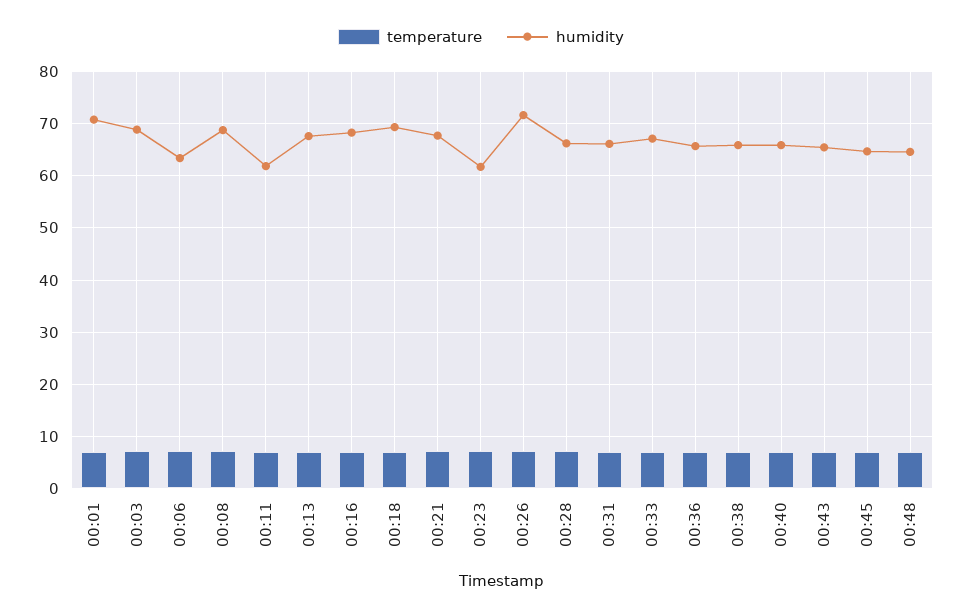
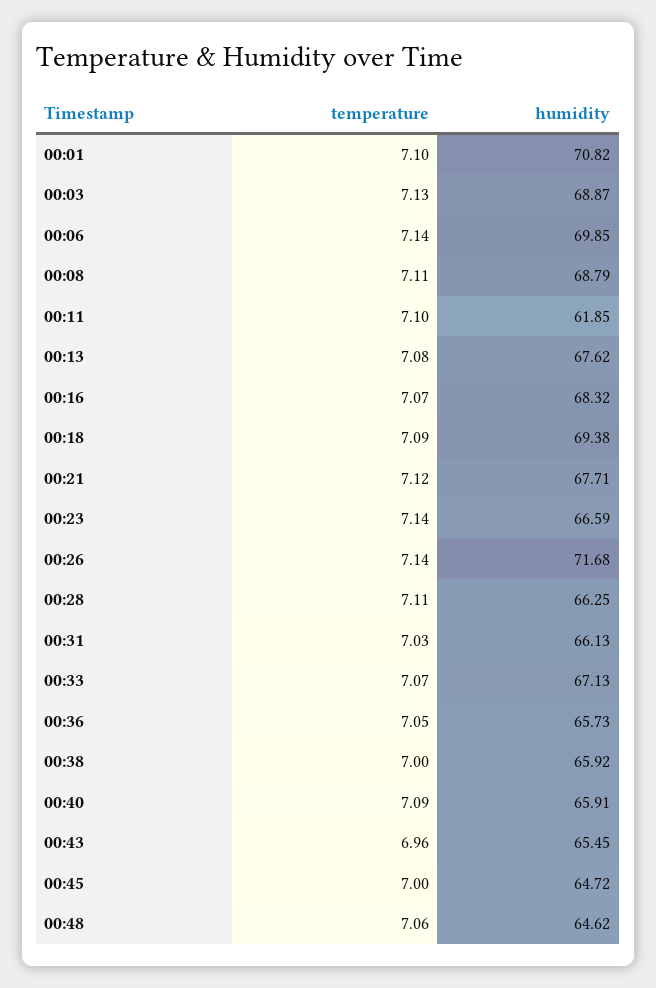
humidity, 00:06: 64 -> 69.85
humidity, 00:23: 62 -> 66.59

